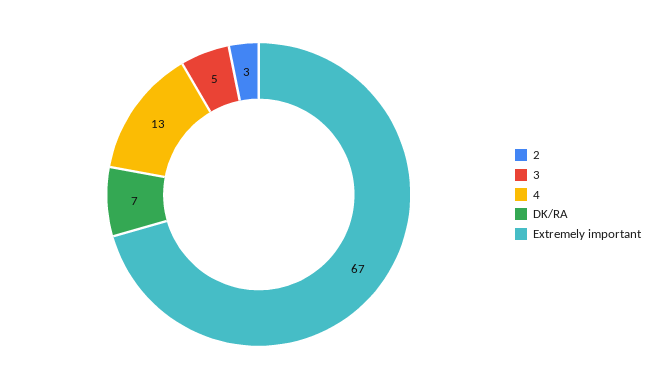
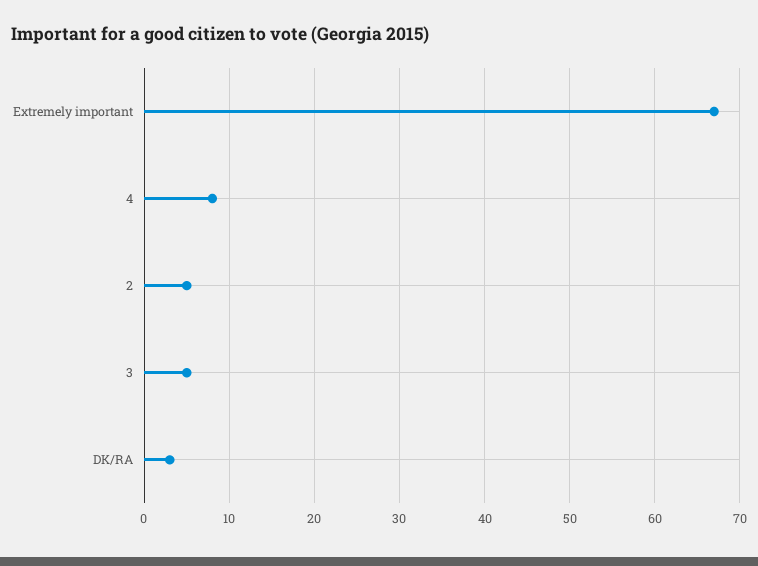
2: 3 -> 5
4: 13 -> 8
DK/RA: 7 -> 3

